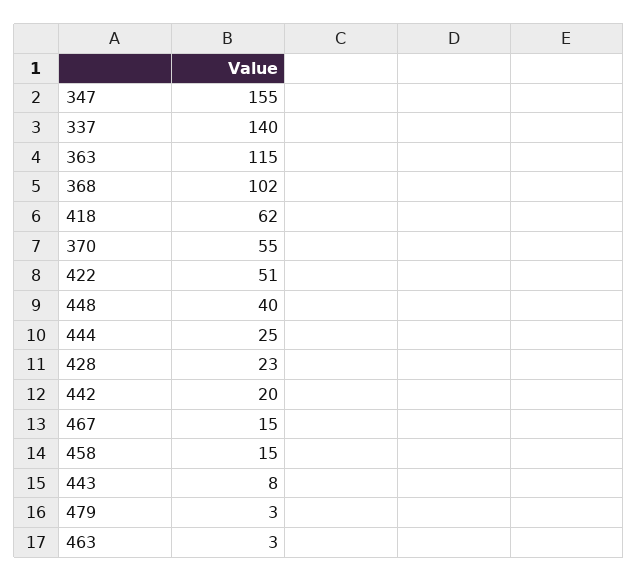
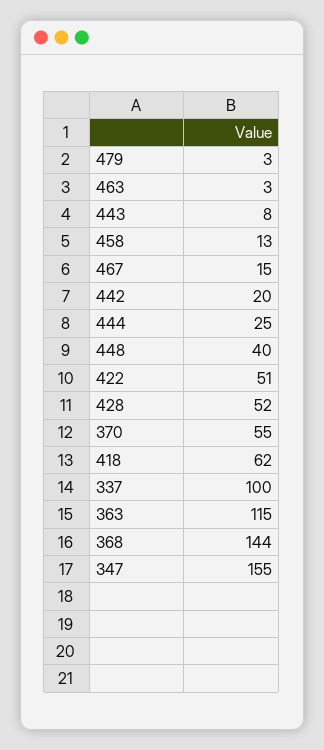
337: 140 -> 100
368: 102 -> 144
428: 23 -> 52
458: 15 -> 13

